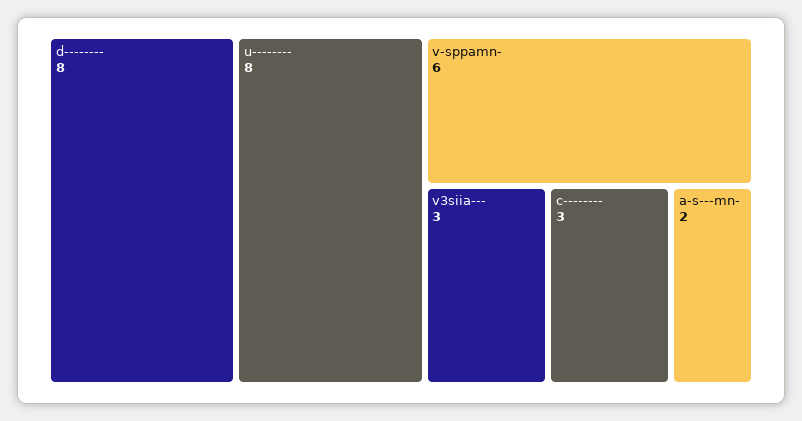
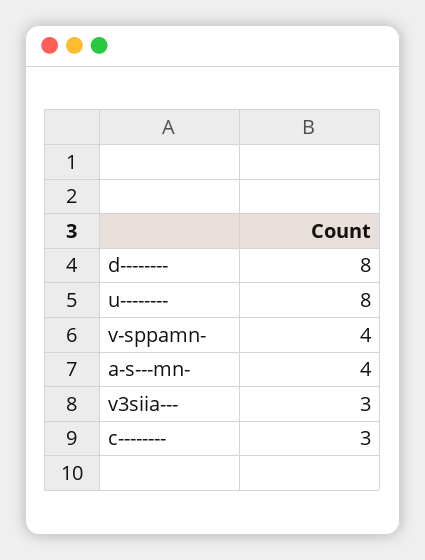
v-sppamn-: 6 -> 4
a-s---mn-: 2 -> 4

